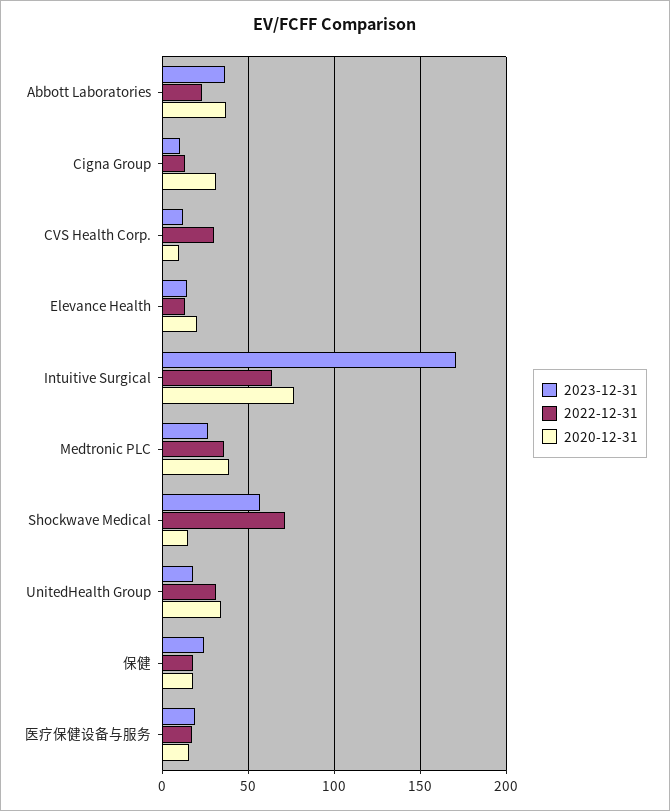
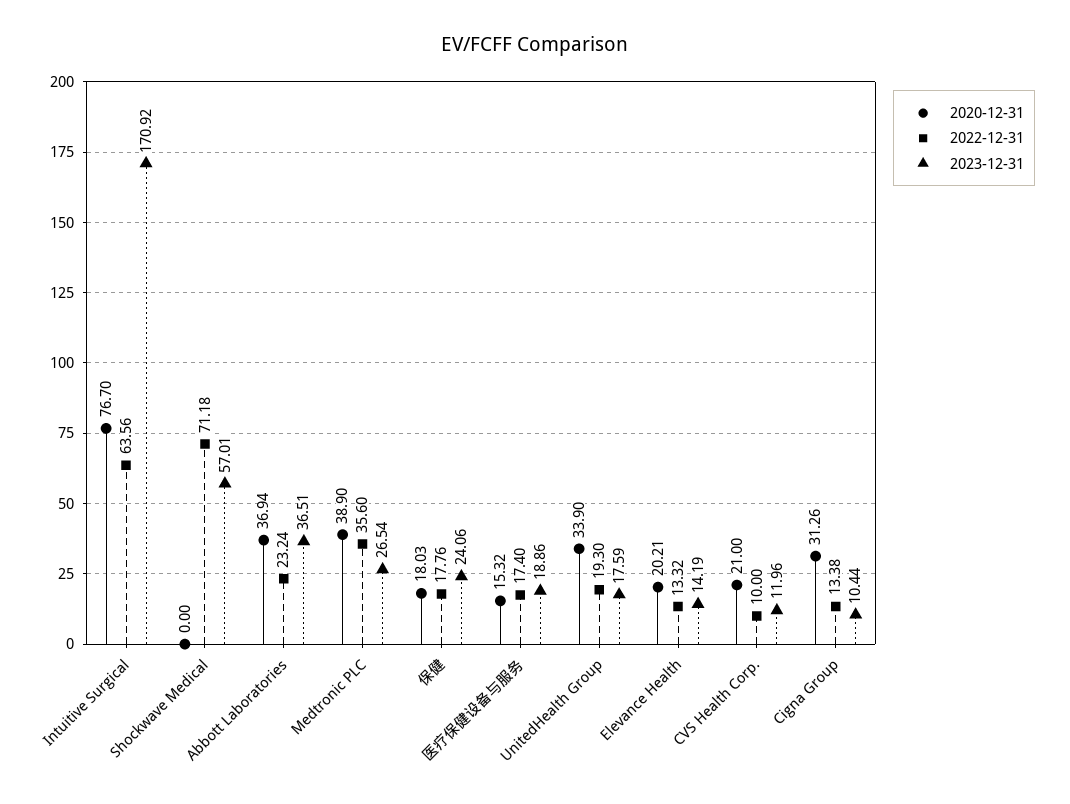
2022-12-31, CVS Health Corp.: 30 -> 10
2020-12-31, CVS Health Corp.: 10 -> 21
2020-12-31, Shockwave Medical: 15 -> 0
2022-12-31, UnitedHealth Group: 30 -> 19.3

